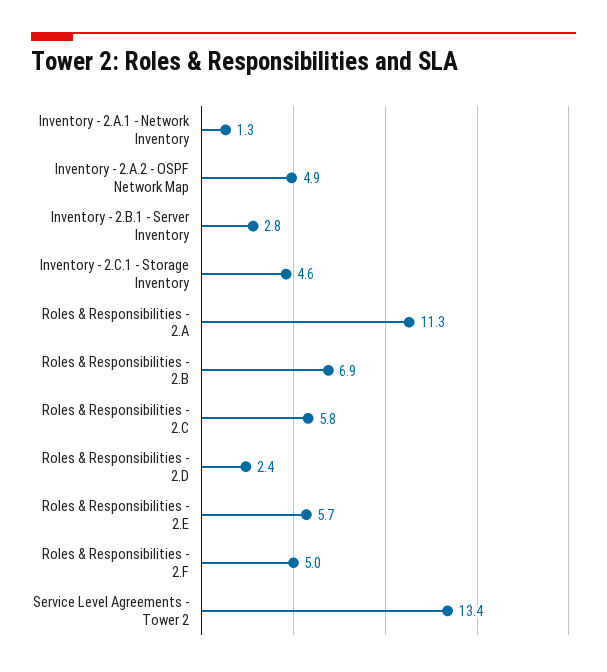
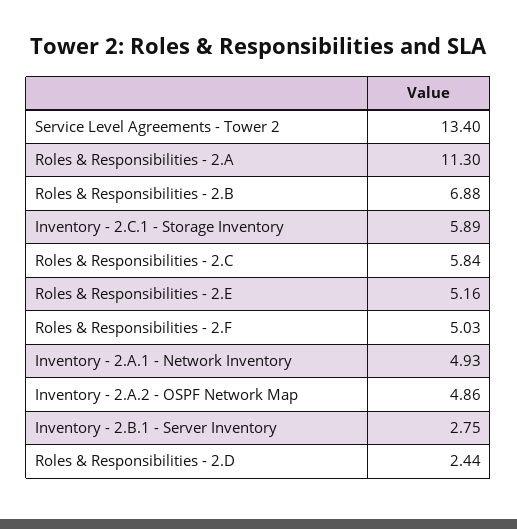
Inventory - 2.A.1 - Network Inventory: 1.3 -> 4.93
Inventory - 2.C.1 - Storage Inventory: 4.6 -> 5.89
Roles & Responsibilities - 2.E: 5.7 -> 5.16

